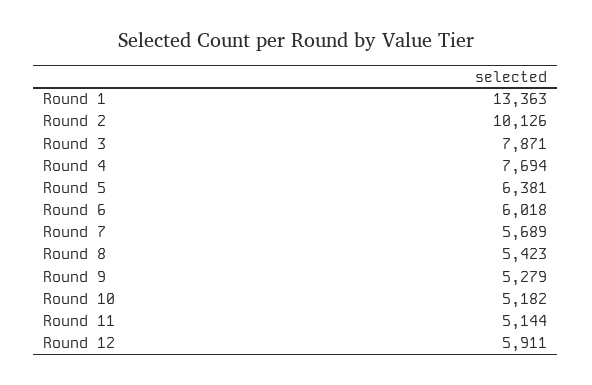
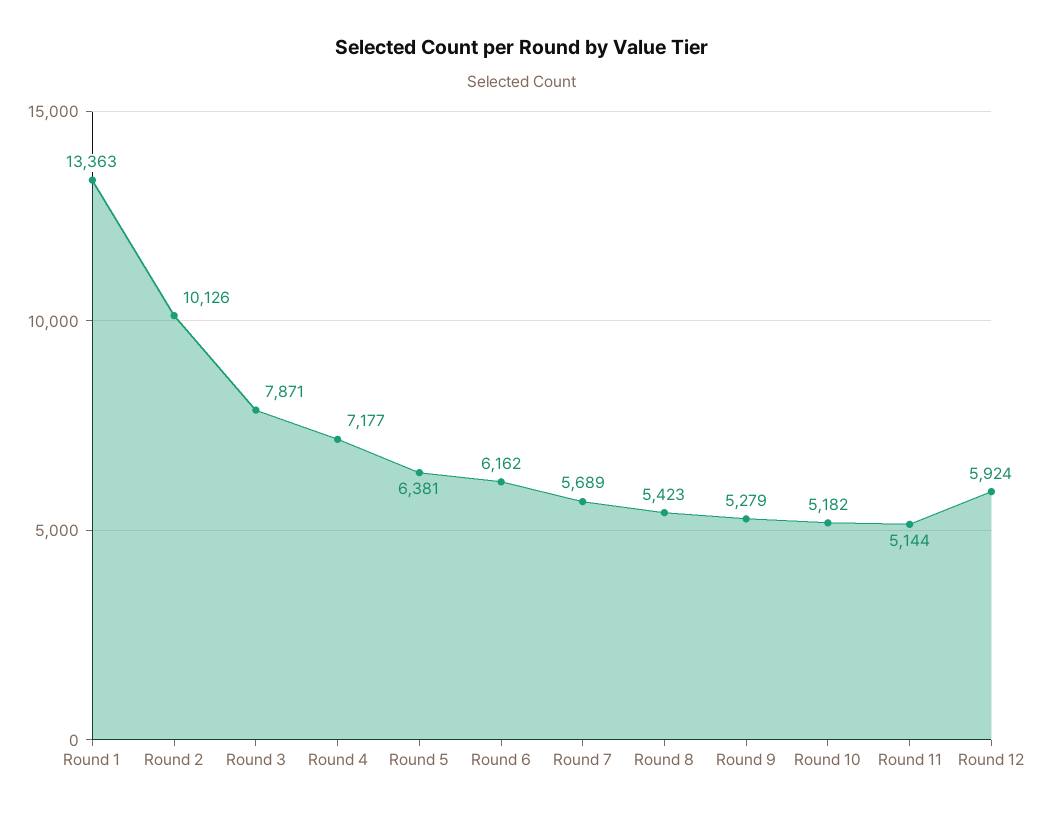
Round 4: 7694 -> 7177
Round 6: 6018 -> 6162
Round 12: 5911 -> 5924

